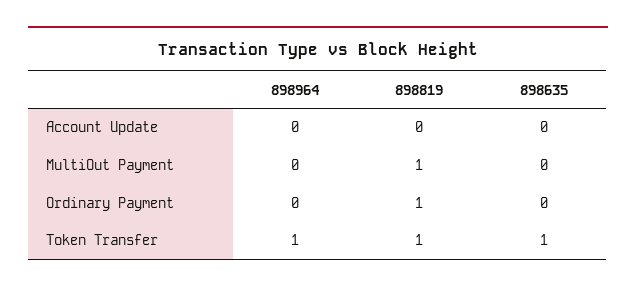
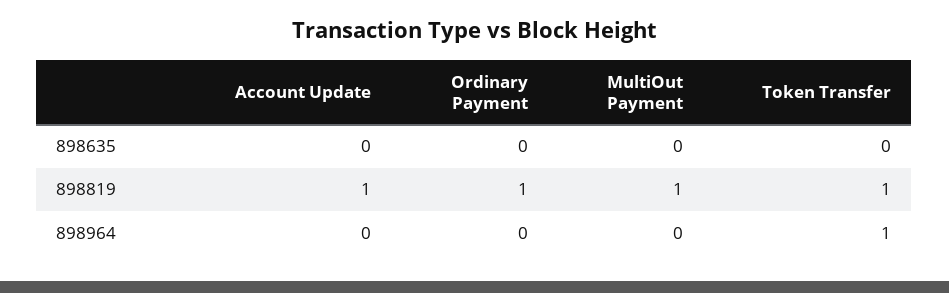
898819, Account Update: 0 -> 1
898635, Token Transfer: 1 -> 0

